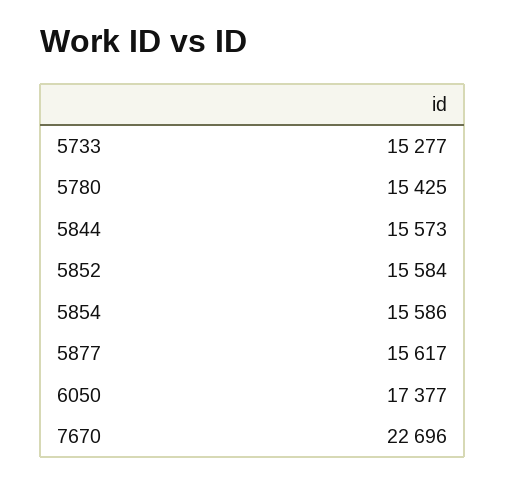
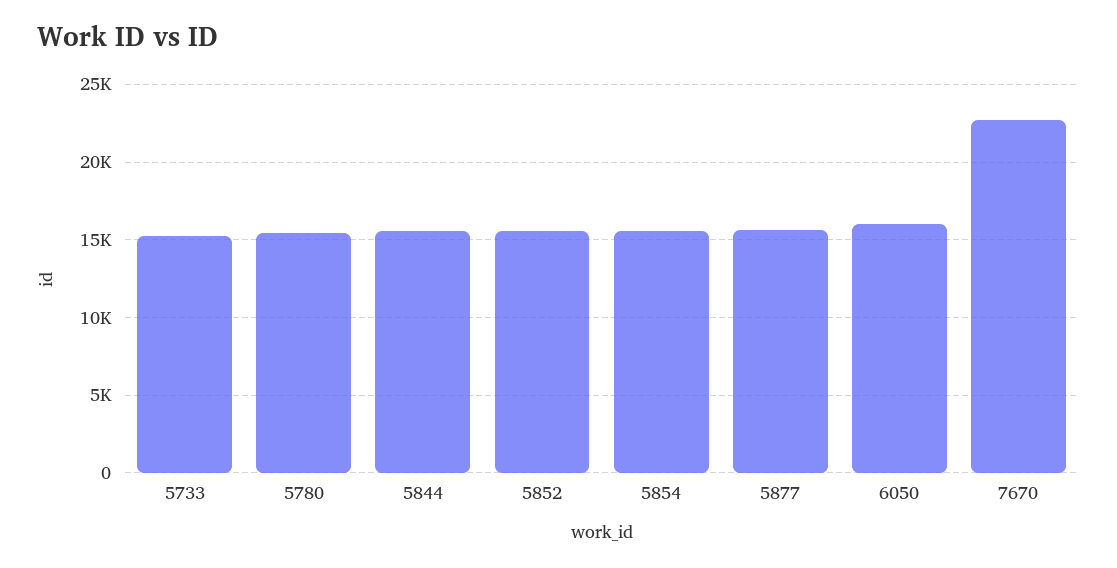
6050: 17377 -> 16000

